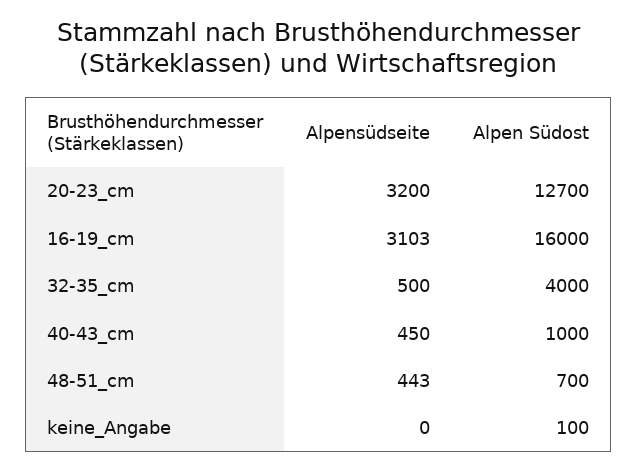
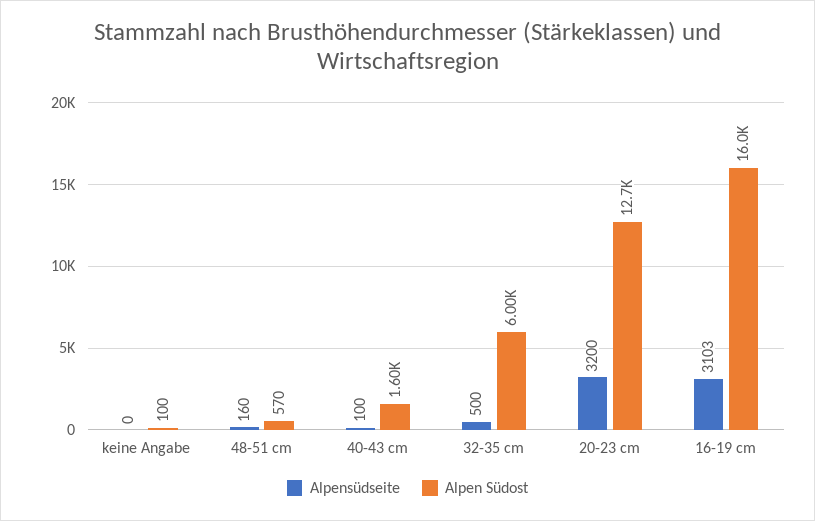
Alpen Südost, 32-35_cm: 4000 -> 6000
Alpensüdseite, 40-43_cm: 450 -> 100
Alpen Südost, 40-43_cm: 1000 -> 1600
Alpensüdseite, 48-51_cm: 443 -> 160
Alpen Südost, 48-51_cm: 700 -> 570

